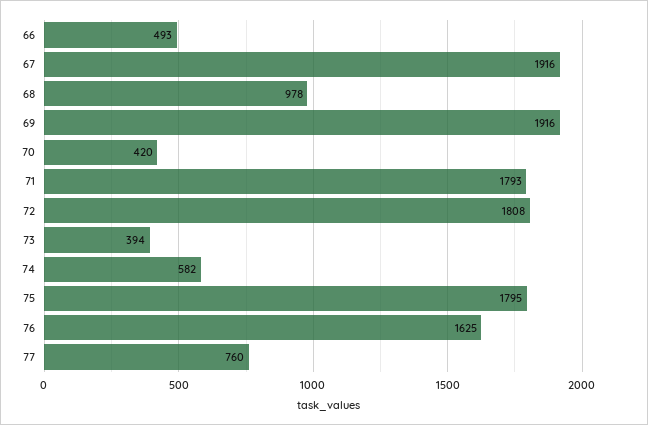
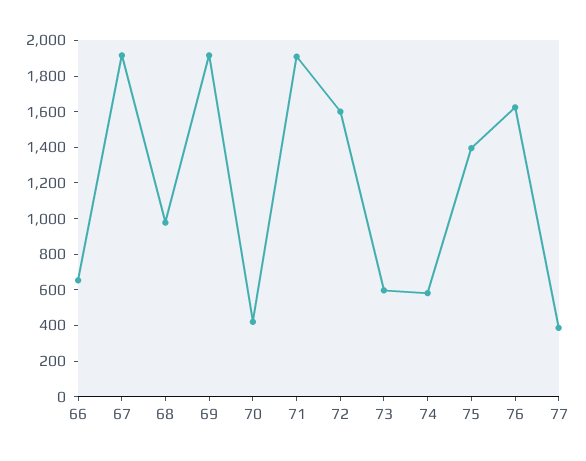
66: 493 -> 650
71: 1793 -> 1900
72: 1808 -> 1600
73: 394 -> 600
75: 1795 -> 1400
77: 760 -> 400

